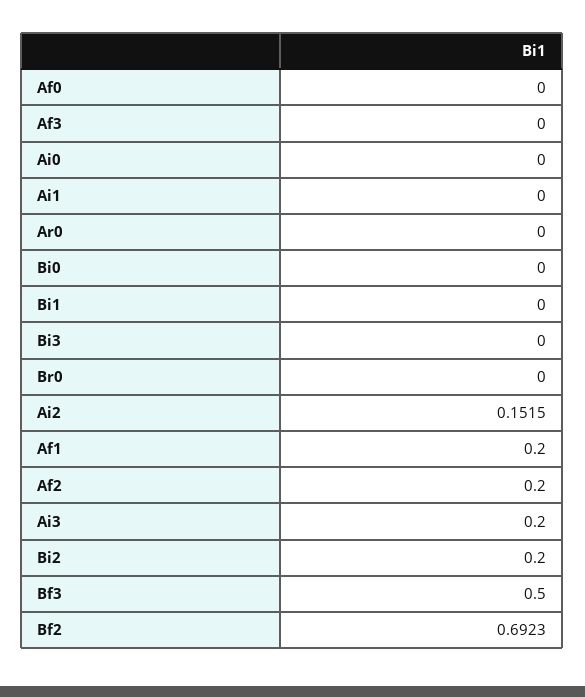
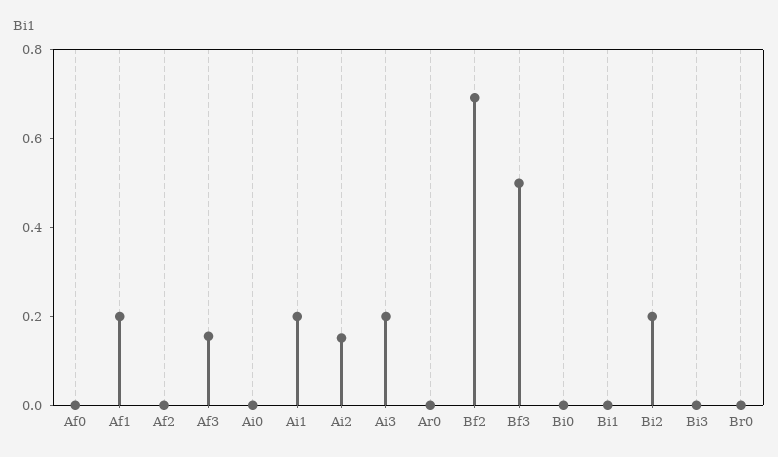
Af3: 0 -> 0.15
Ai1: 0 -> 0.2
Af2: 0.2 -> 0

